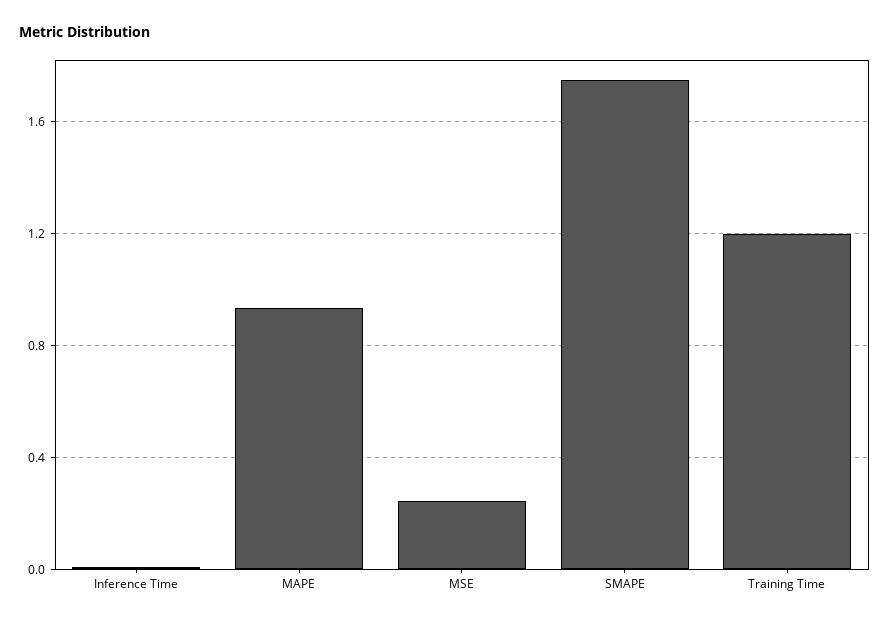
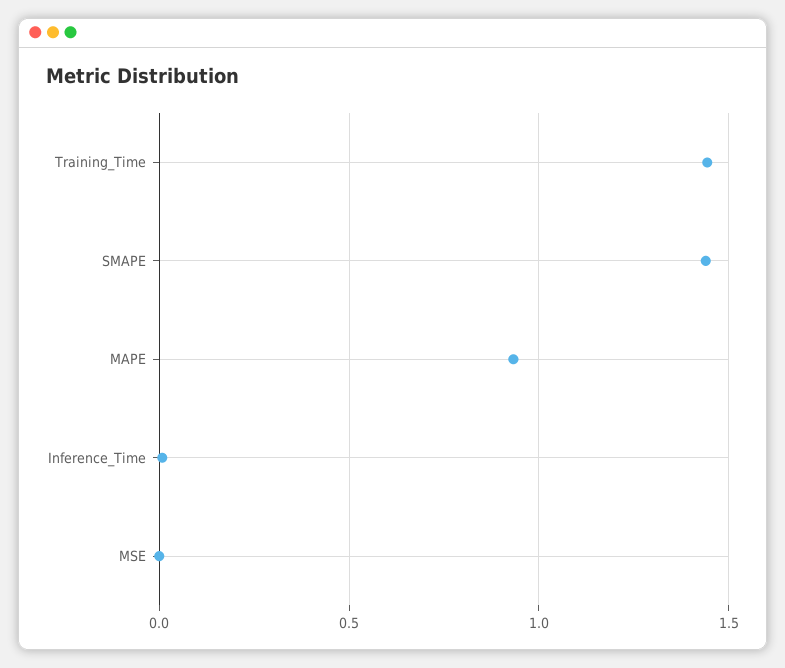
MSE: 0.25 -> 0
SMAPE: 1.75 -> 1.45
Training Time: 1.2 -> 1.45

